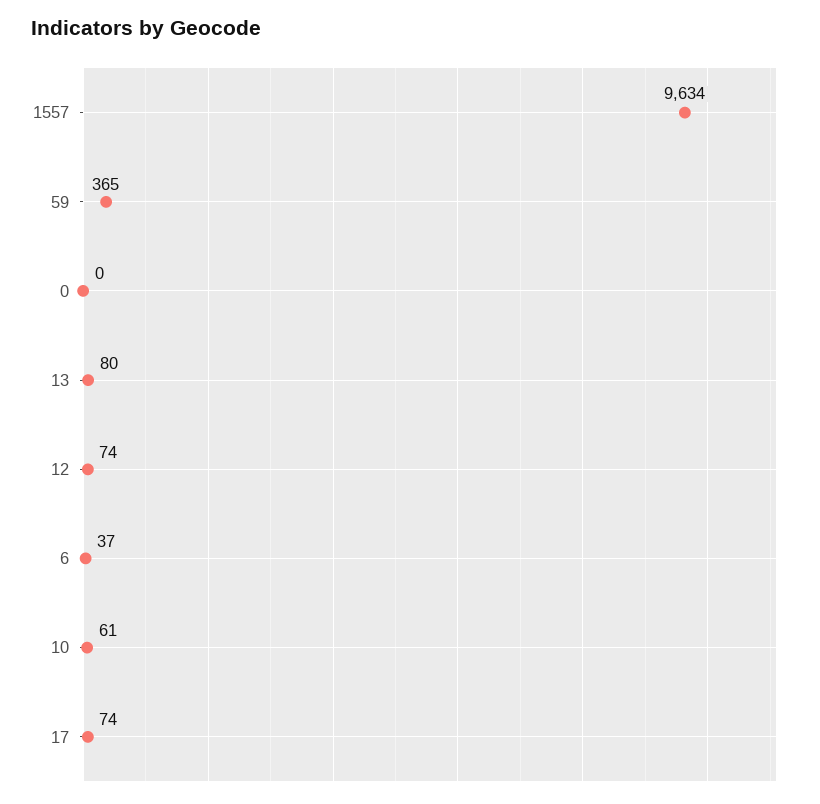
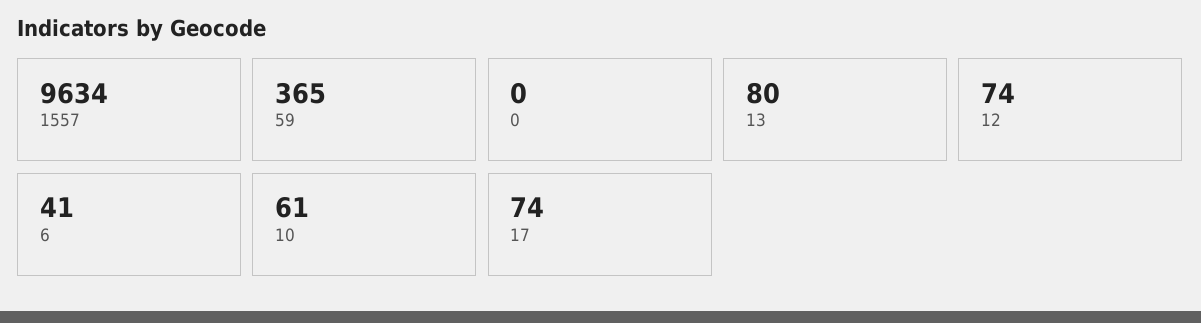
6: 37 -> 41

